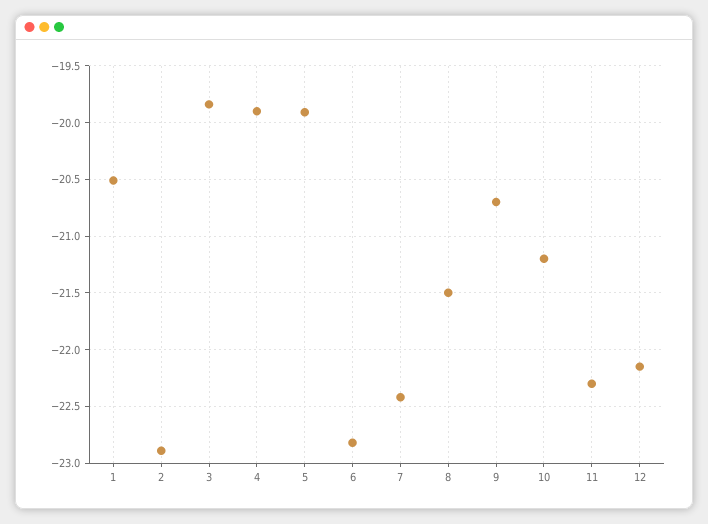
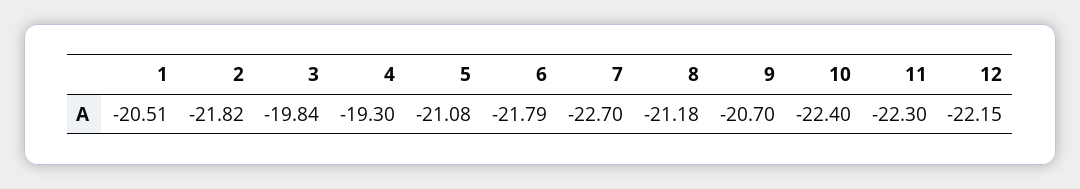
2: -22.9 -> -21.82
4: -19.9 -> -19.3
5: -19.9 -> -21.08
6: -22.8 -> -21.79
7: -22.4 -> -22.7
8: -21.5 -> -21.18
10: -21.2 -> -22.4

